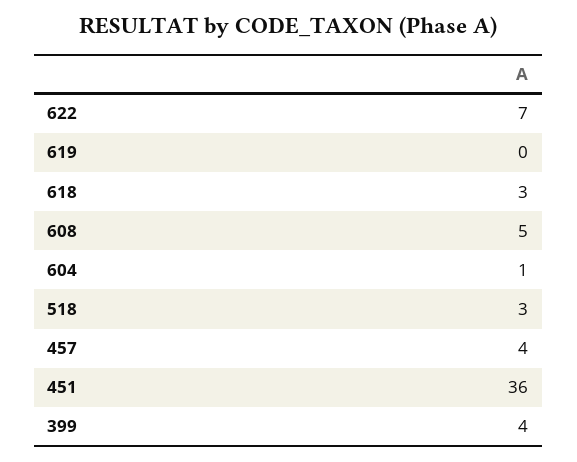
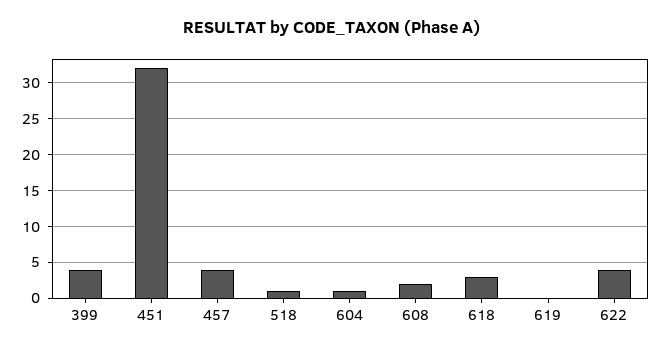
622: 7 -> 4
608: 5 -> 2
518: 3 -> 1
451: 36 -> 32

